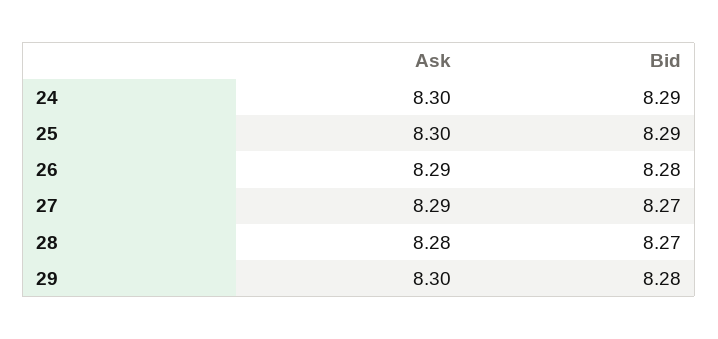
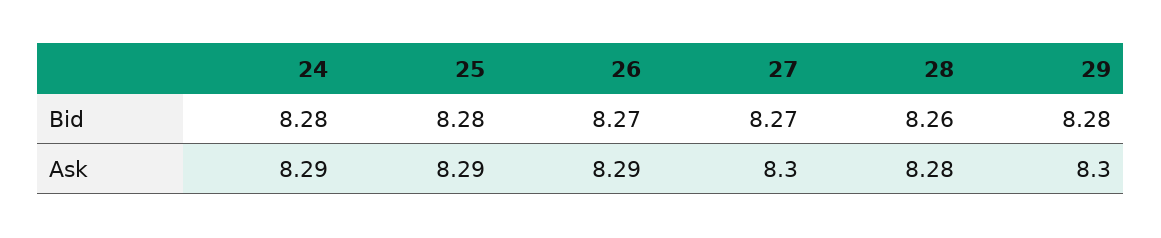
Ask, 24: 8.3 -> 8.29
Bid, 24: 8.29 -> 8.28
Ask, 25: 8.3 -> 8.29
Bid, 25: 8.29 -> 8.28
Bid, 26: 8.28 -> 8.27
Ask, 27: 8.29 -> 8.3
Bid, 28: 8.27 -> 8.26

